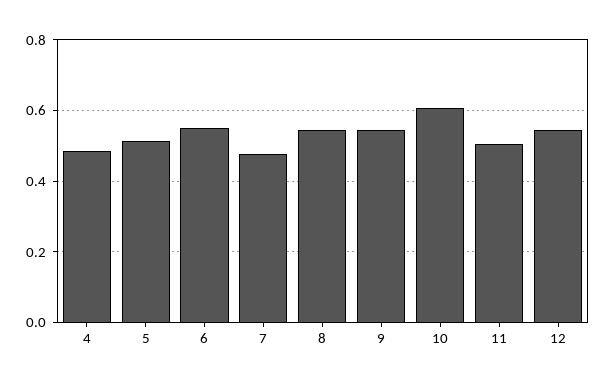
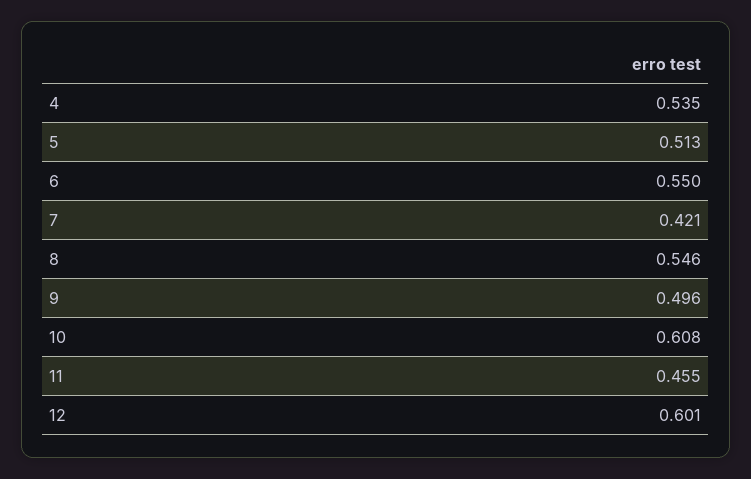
4: 0.48 -> 0.535
7: 0.48 -> 0.421
9: 0.54 -> 0.496
11: 0.5 -> 0.455
12: 0.54 -> 0.601

